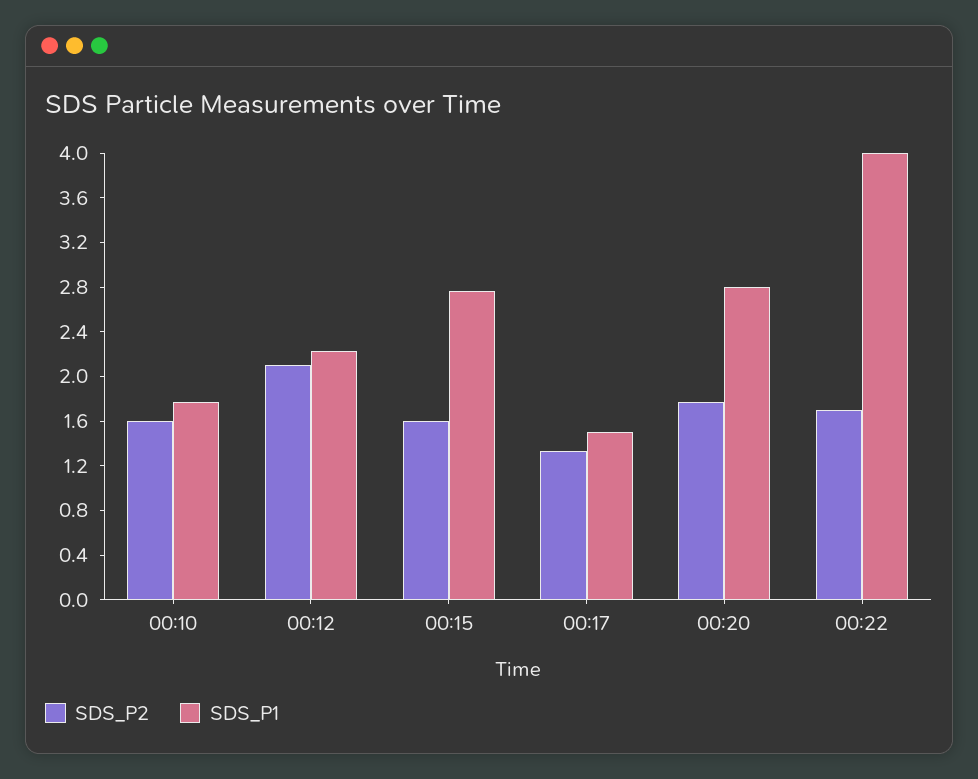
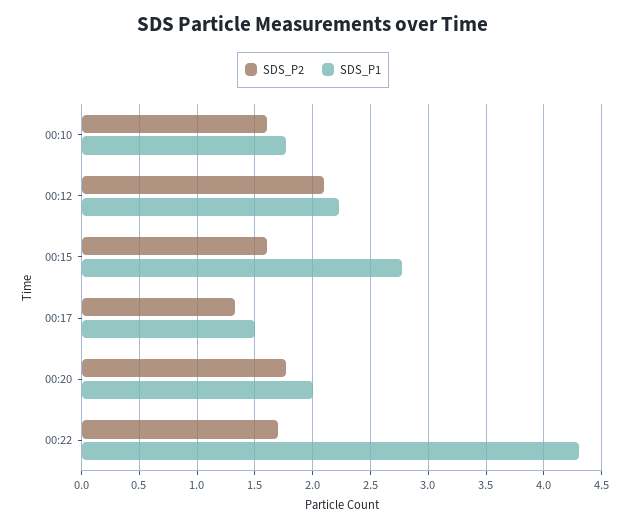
SDS_P1, 00:20: 2.8 -> 2
SDS_P1, 00:22: 4 -> 4.3

